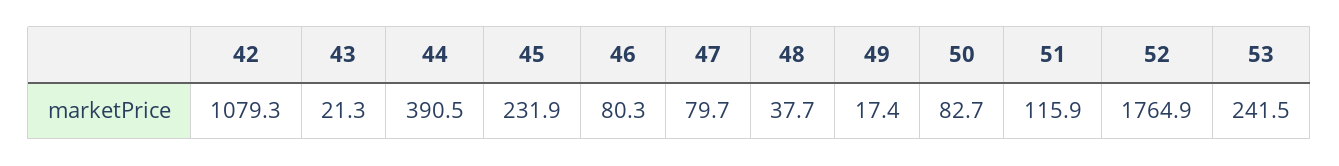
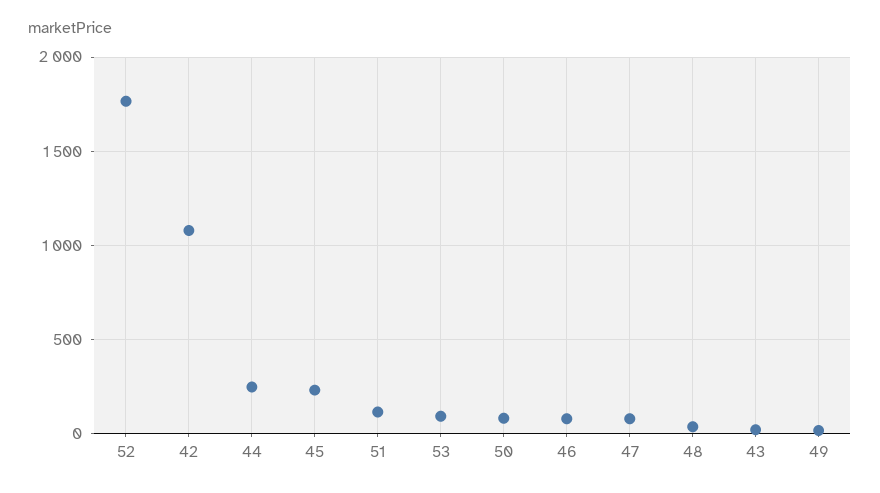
44: 390.5 -> 250
53: 241.5 -> 100

